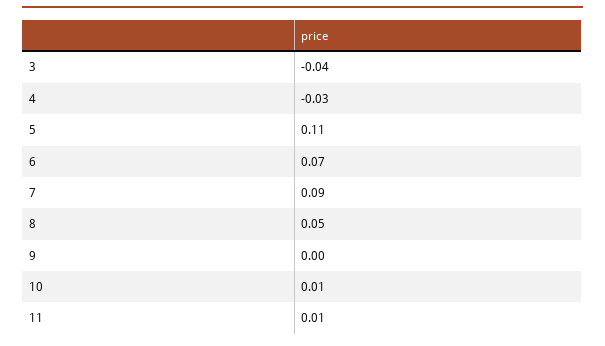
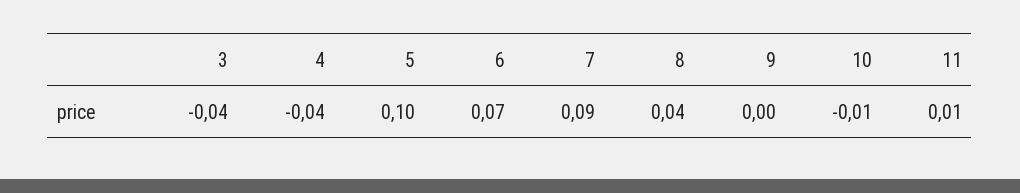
4: -0.03 -> -0.04
5: 0.11 -> 0.1
8: 0.05 -> 0.04
10: 0.01 -> -0.01

